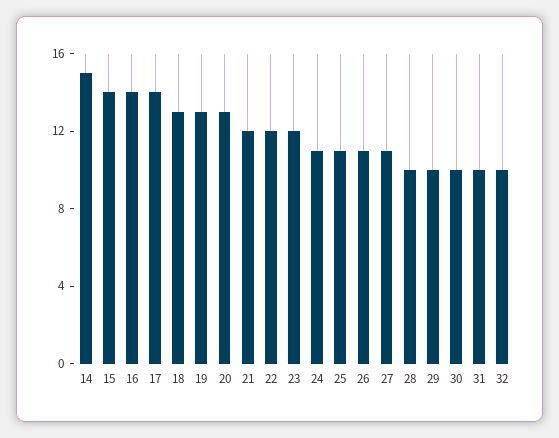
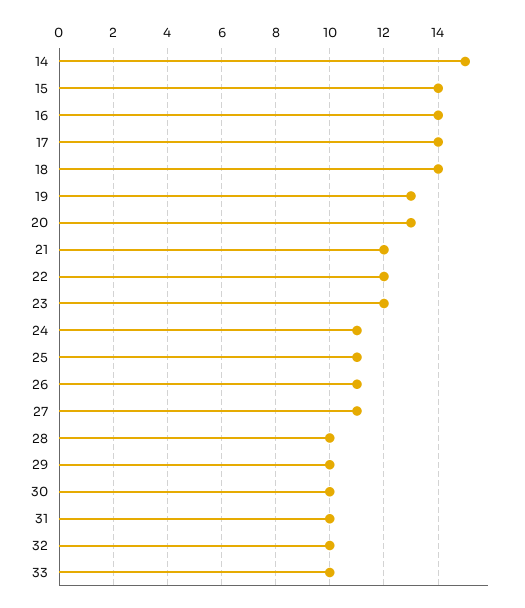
18: 13 -> 14
33: none -> 10

